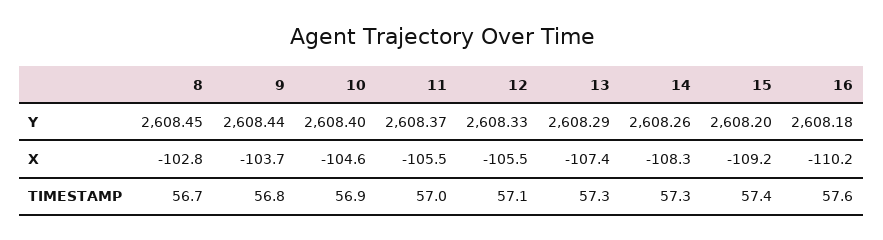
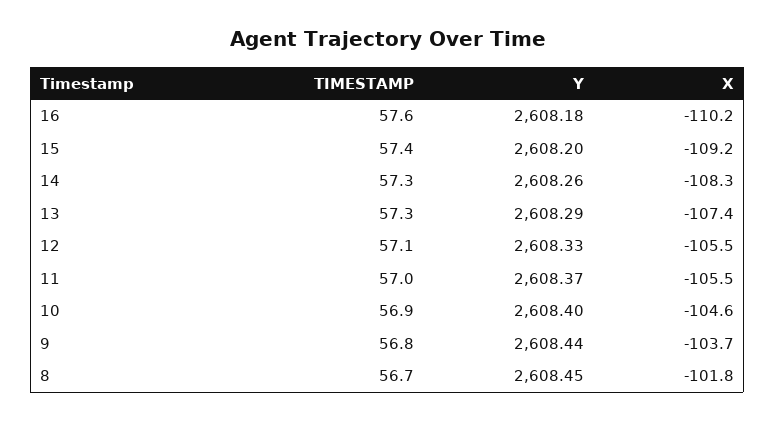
8, X: -102.8 -> -101.8

